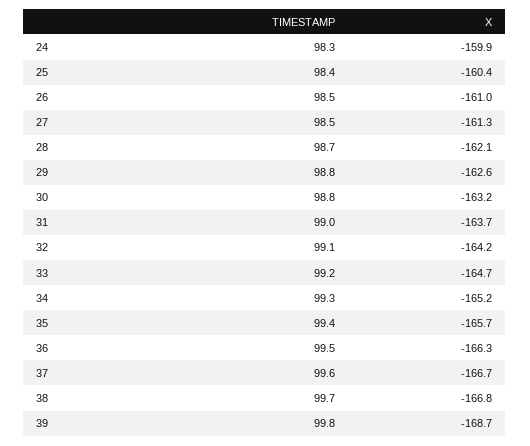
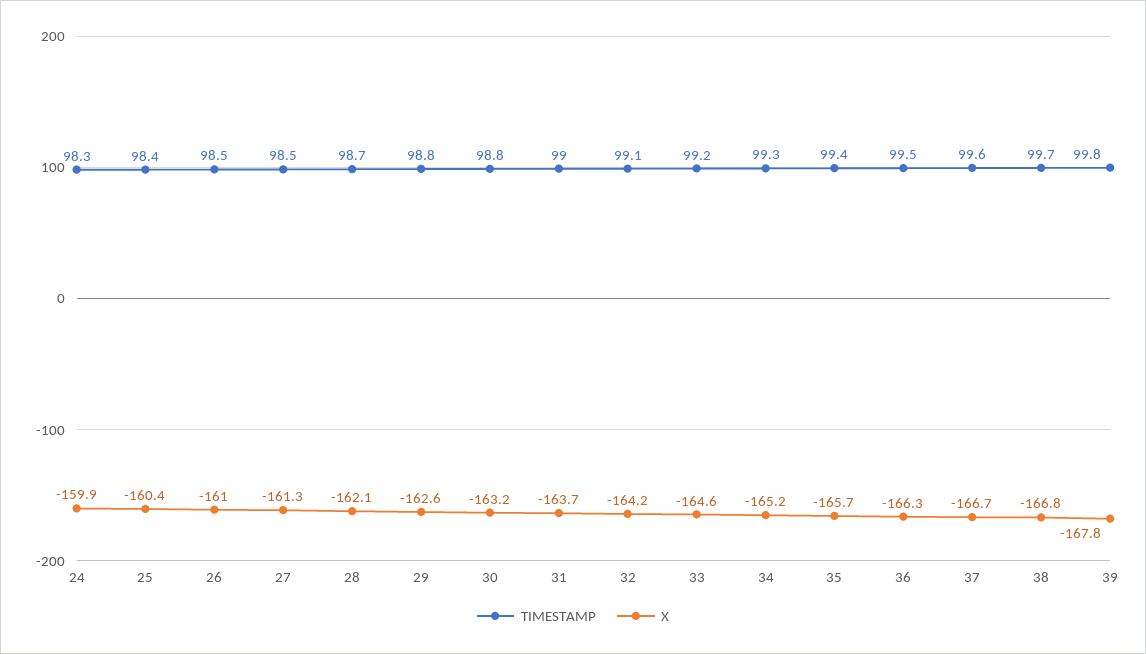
X, 33: -164.7 -> -164.6
X, 39: -168.7 -> -167.8

